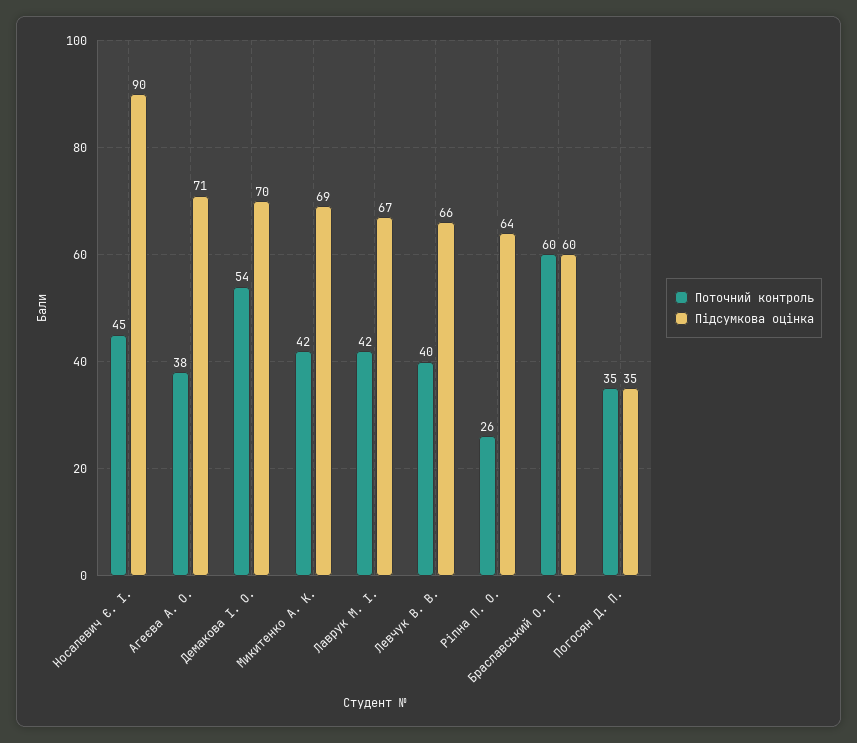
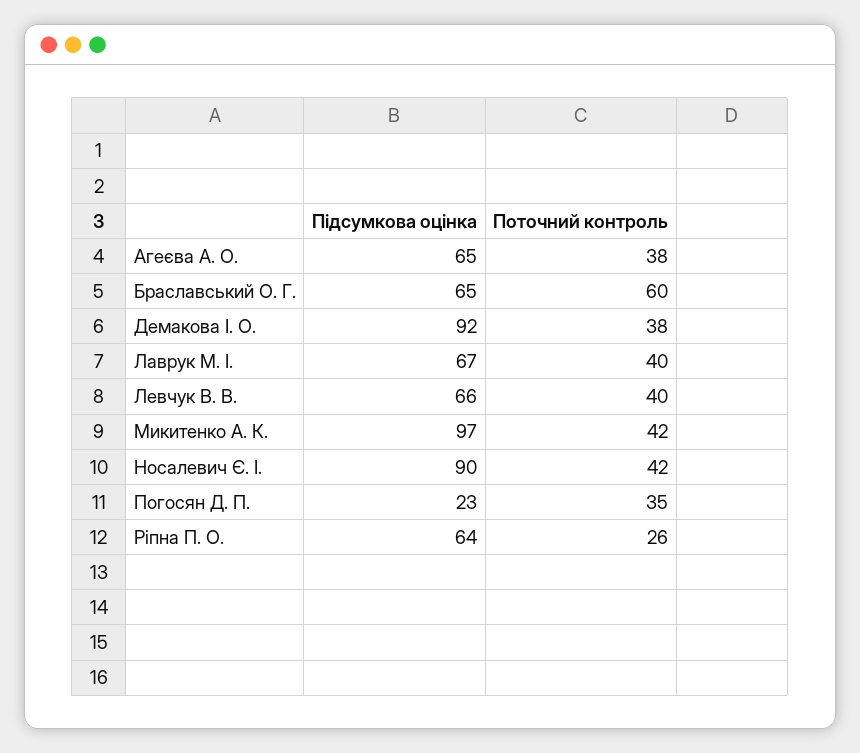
Поточний контроль, Носалевич Є. І.: 45 -> 42
Підсумкова оцінка, Агеєва А. О.: 71 -> 65
Поточний контроль, Демакова І. О.: 54 -> 38
Підсумкова оцінка, Демакова І. О.: 70 -> 92
Підсумкова оцінка, Микитенко А. К.: 69 -> 97
Поточний контроль, Лаврук М. І.: 42 -> 40
Підсумкова оцінка, Браславський О. Г.: 60 -> 65
Підсумкова оцінка, Погосян Д. П.: 35 -> 23

